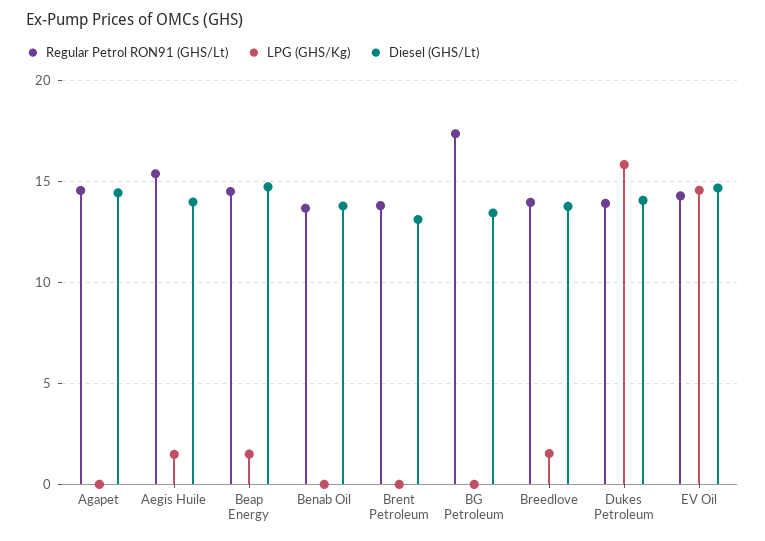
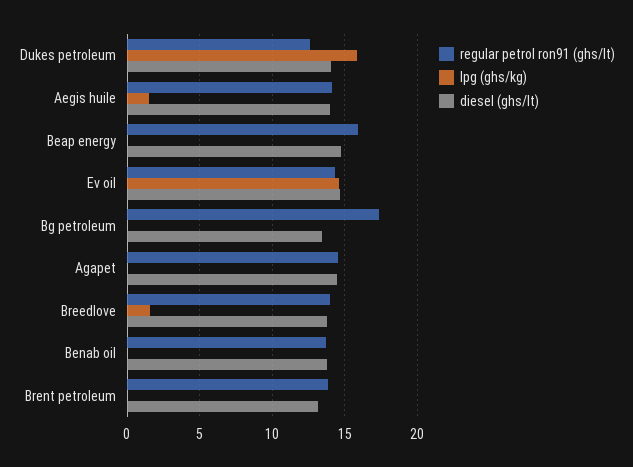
Regular Petrol RON91 (GHS/Lt), Aegis Huile: 15.5 -> 14
Regular Petrol RON91 (GHS/Lt), Beap Energy: 14.5 -> 16
LPG (GHS/Kg), Beap Energy: 1.5 -> 0
Regular Petrol RON91 (GHS/Lt), Dukes Petroleum: 14 -> 12.5

